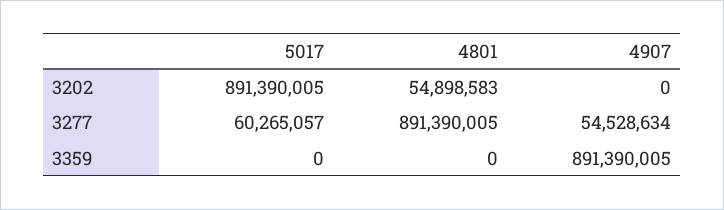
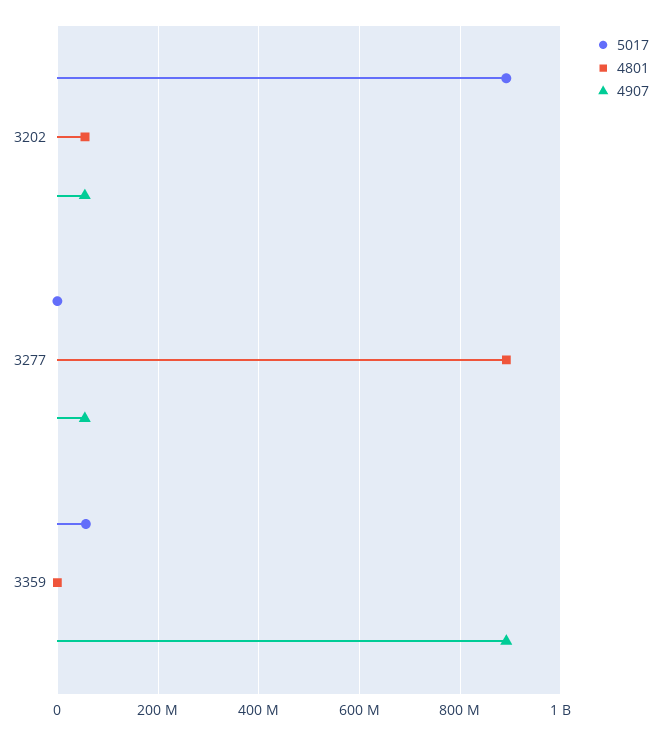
4907, 3202: 0 -> 60000000
5017, 3277: 60265057 -> 0
5017, 3359: 0 -> 60000000

